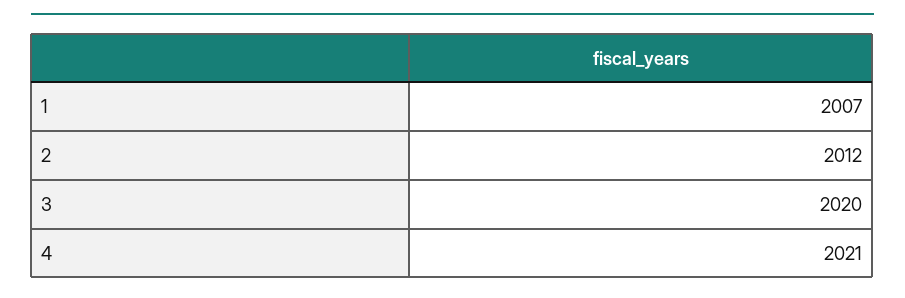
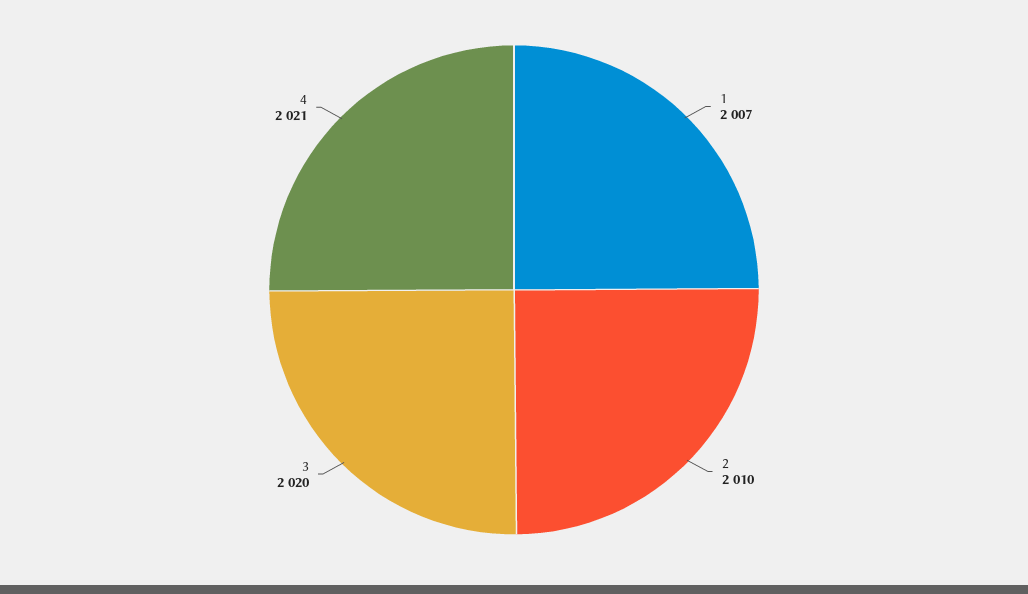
2: 2012 -> 2010

